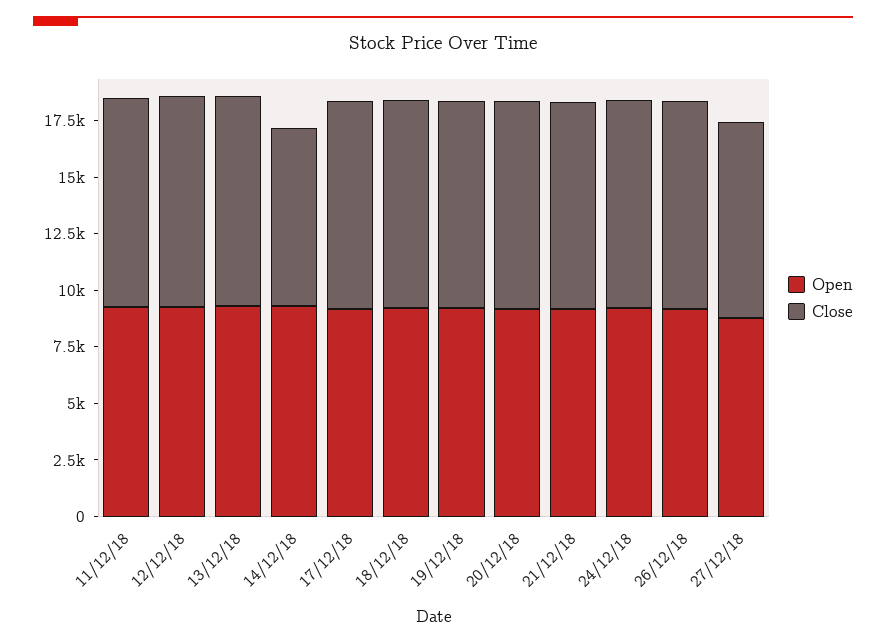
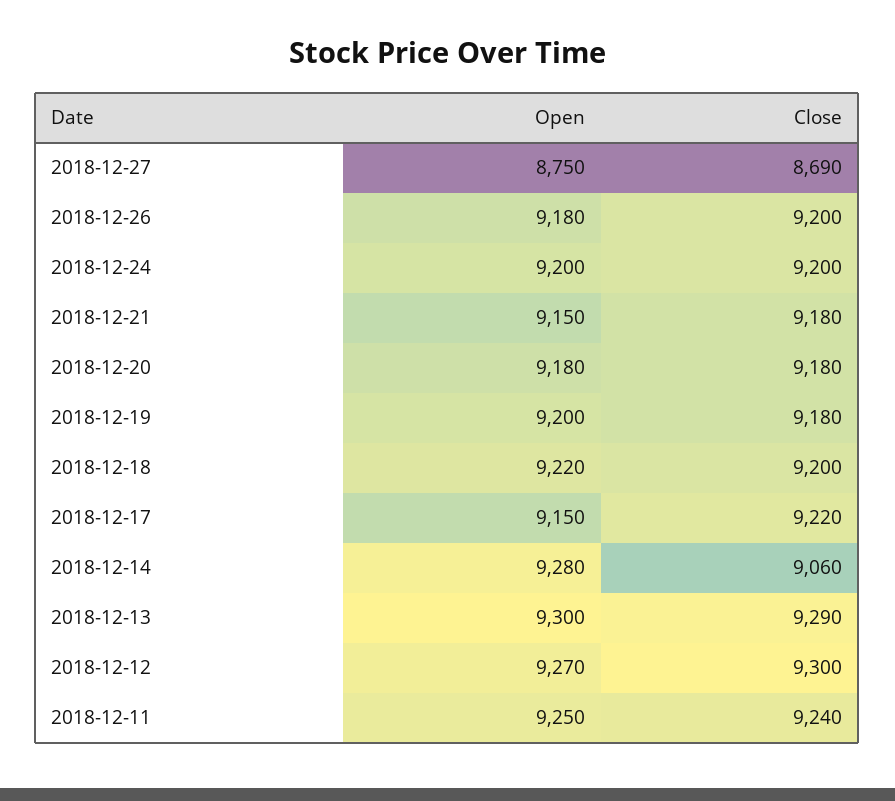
Close, 14/12/18: 8000 -> 9060

